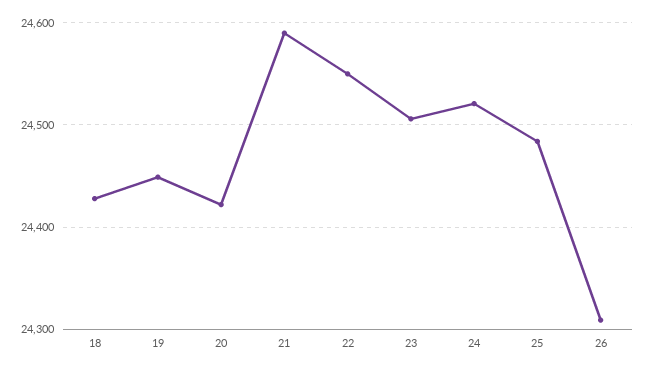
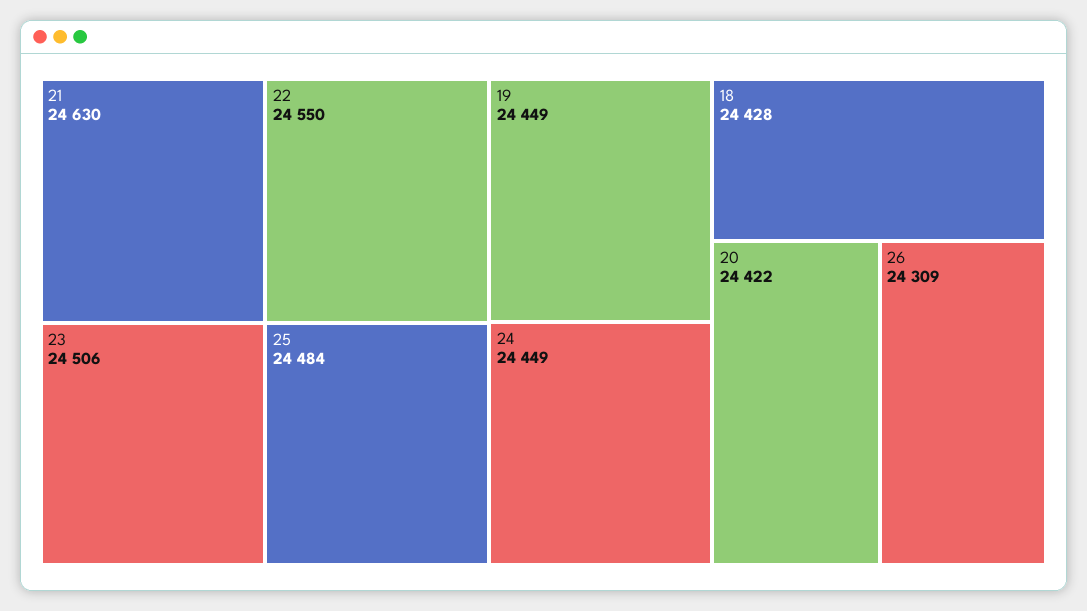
21: 24590 -> 24630
24: 24520 -> 24449

